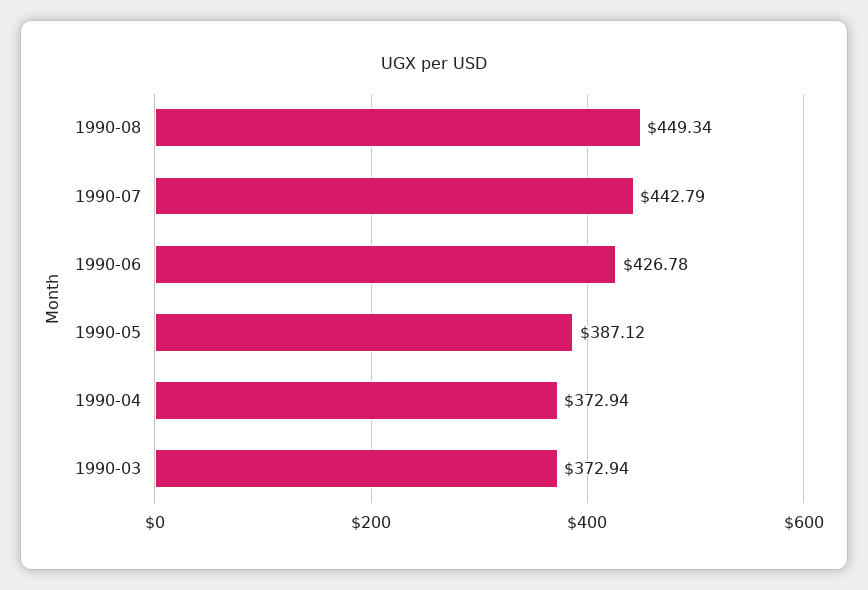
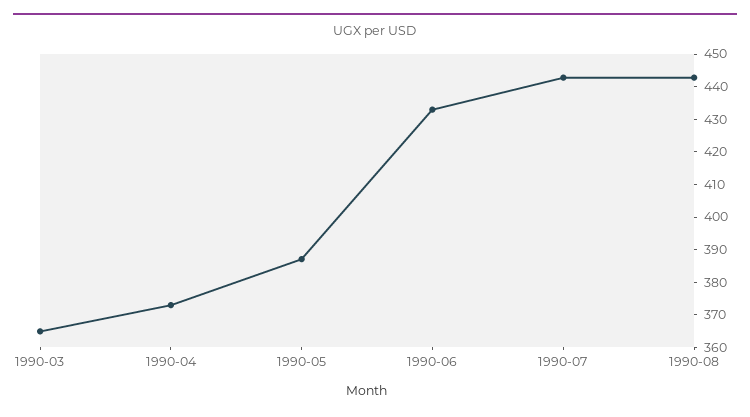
1990-08: 449.34 -> 442.5
1990-06: 426.78 -> 432.5
1990-03: 372.94 -> 365

